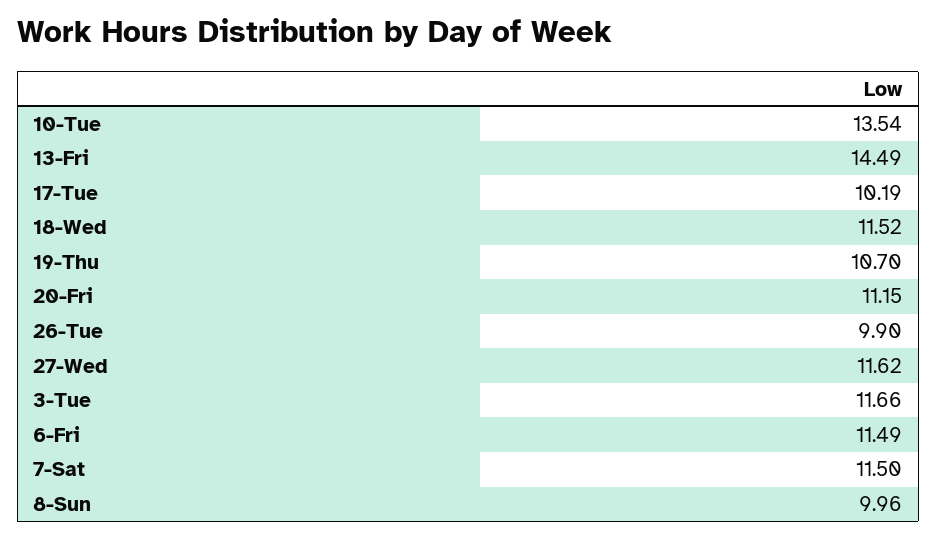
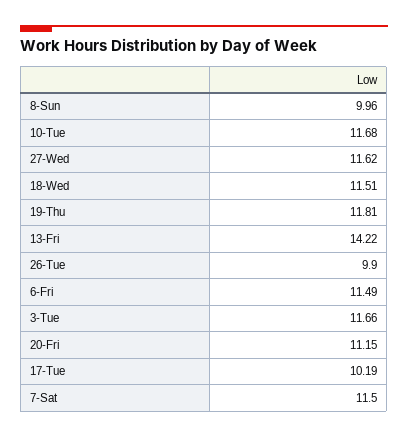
10-Tue: 13.54 -> 11.68
13-Fri: 14.49 -> 14.22
18-Wed: 11.52 -> 11.51
19-Thu: 10.7 -> 11.81

